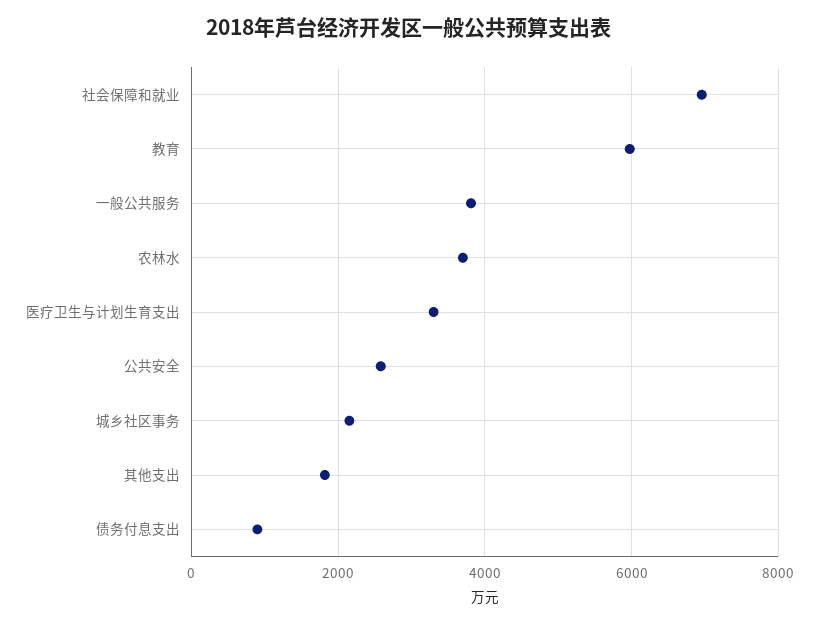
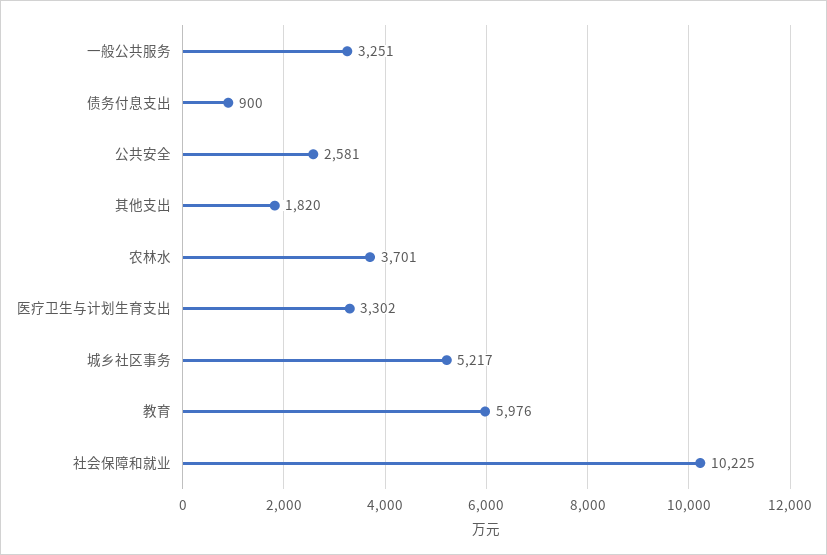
社会保障和就业: 7000 -> 10225
一般公共服务: 3800 -> 3251
城乡社区事务: 2200 -> 5217

